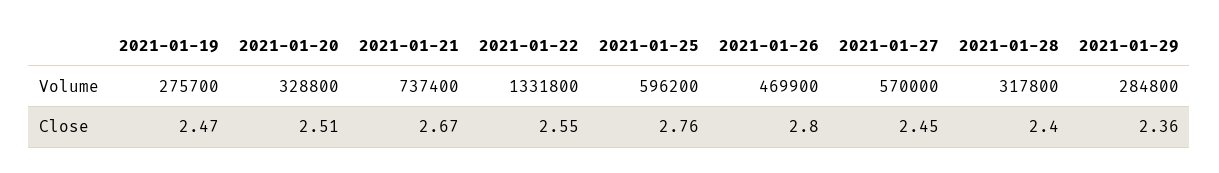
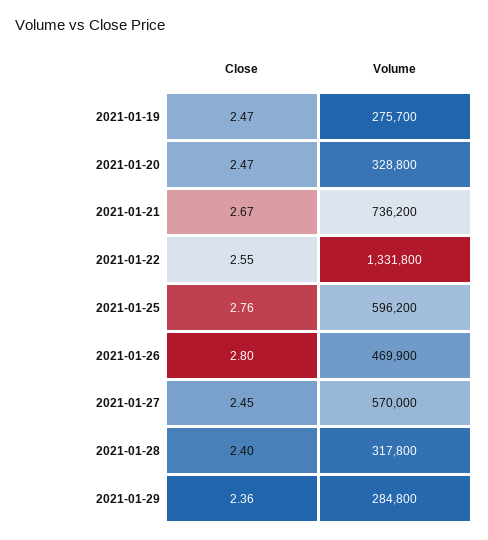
2021-01-21, Volume: 737400 -> 736200
2021-01-20, Close: 2.51 -> 2.47

